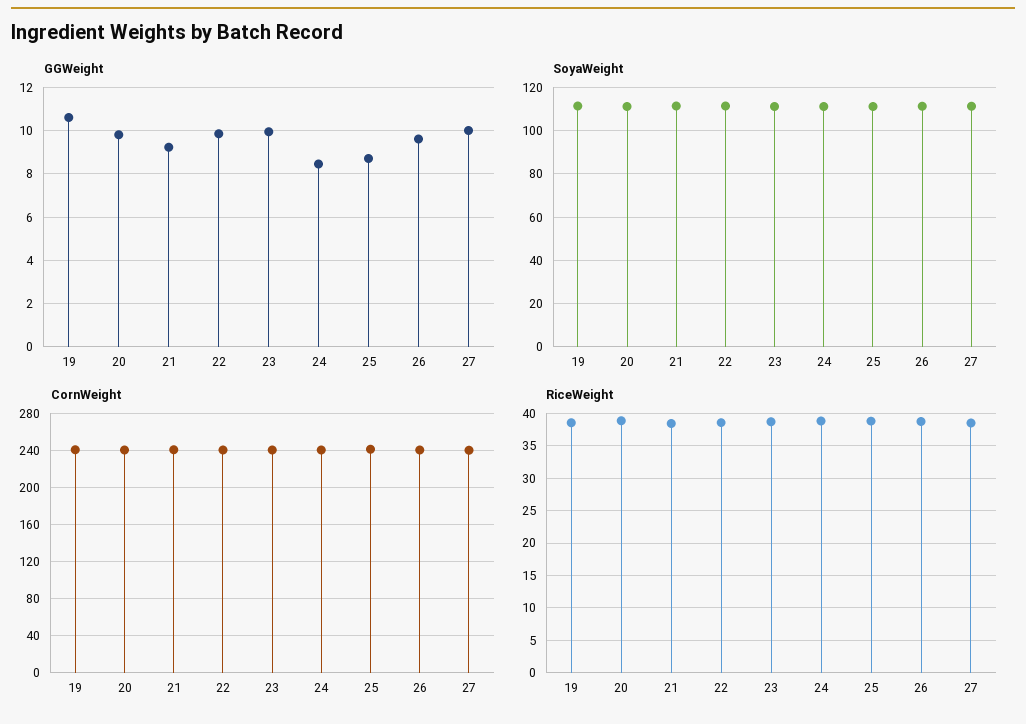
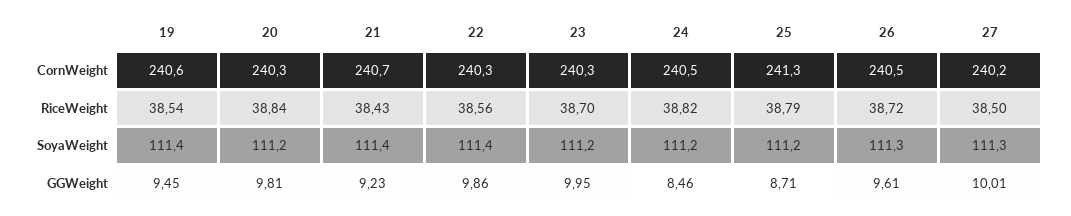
GGWeight, 19: 10.5 -> 9.45

